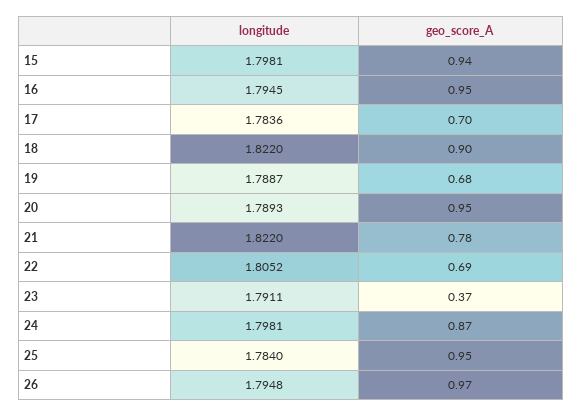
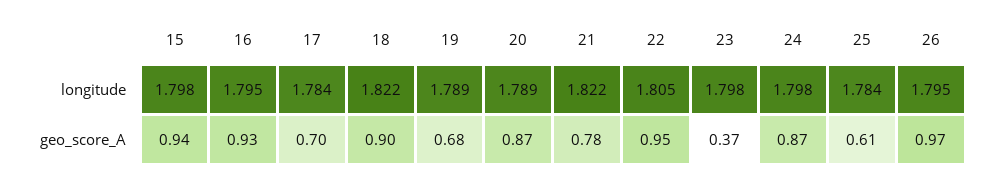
geo_score_A, 16: 0.95 -> 0.93
geo_score_A, 20: 0.95 -> 0.87
geo_score_A, 22: 0.69 -> 0.95
longitude, 23: 1.7911 -> 1.798
geo_score_A, 25: 0.95 -> 0.61

